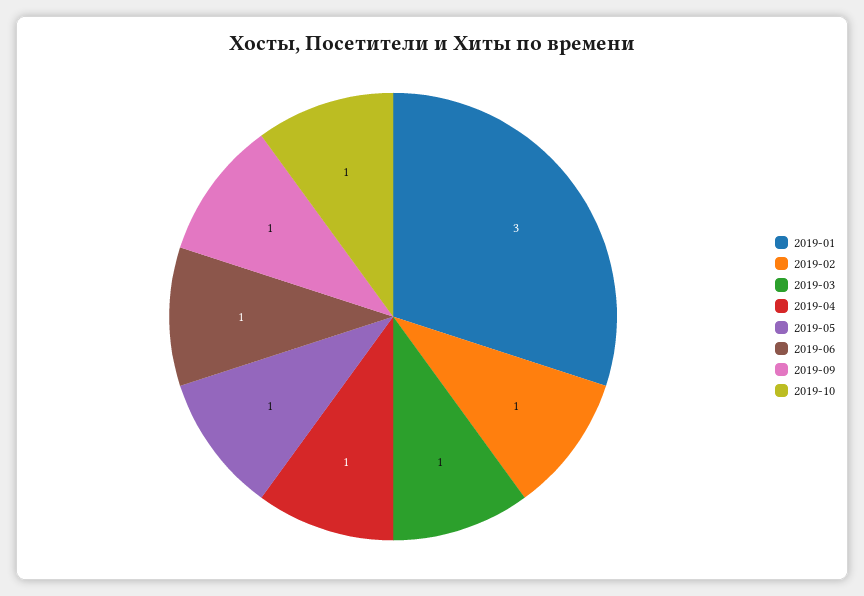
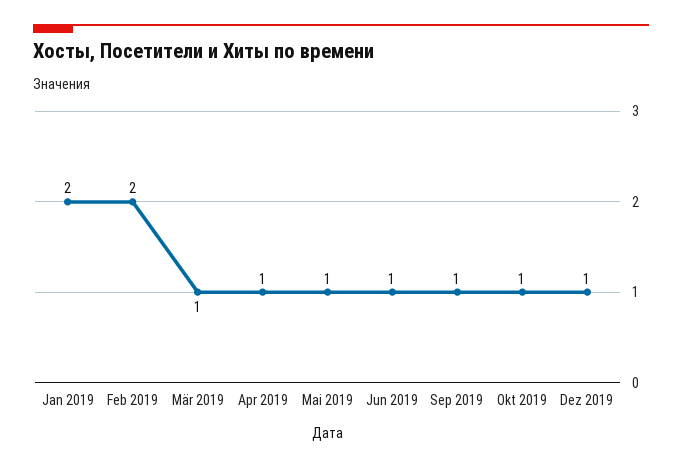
2019-01: 3 -> 2
2019-02: 1 -> 2
Dez 2019: none -> 1

